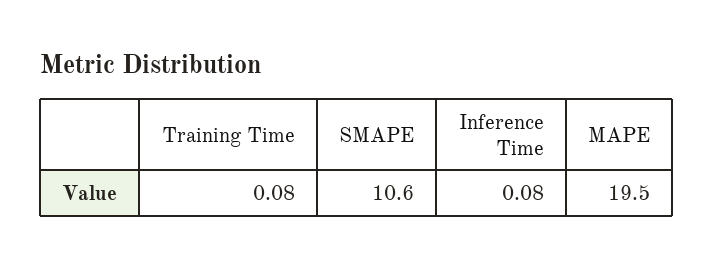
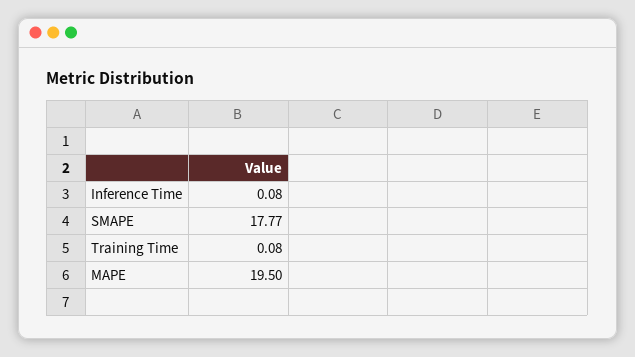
SMAPE: 10.6 -> 17.77

